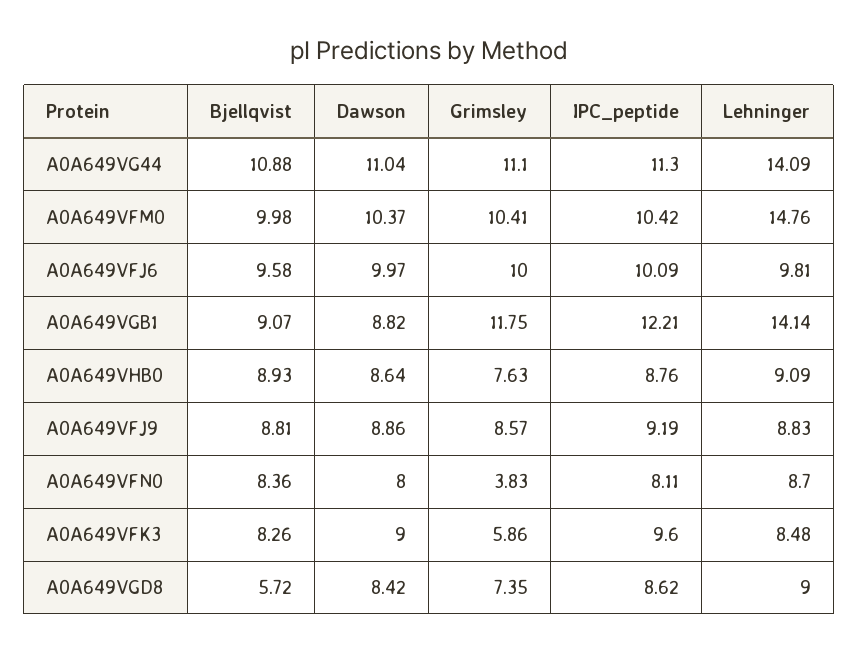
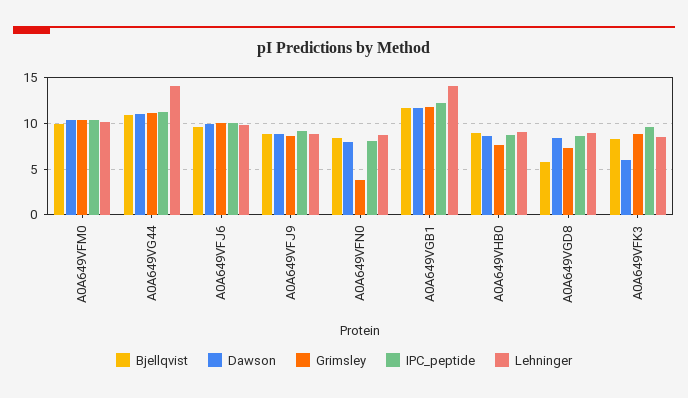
Lehninger, A0A649VFM0: 14.76 -> 10
Bjellqvist, A0A649VGB1: 9.07 -> 12
Dawson, A0A649VGB1: 8.82 -> 12
Dawson, A0A649VFK3: 9 -> 6
Grimsley, A0A649VFK3: 5.86 -> 9

